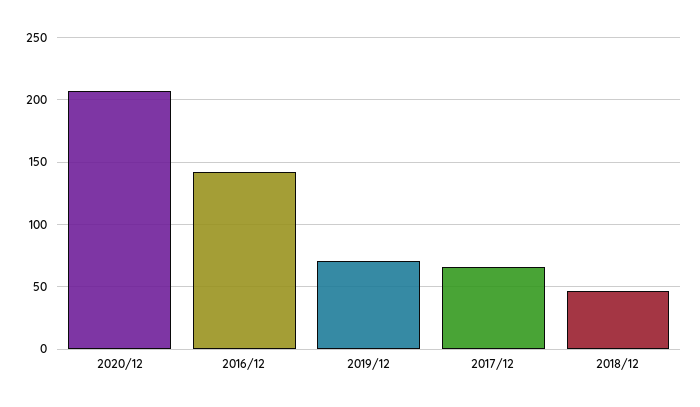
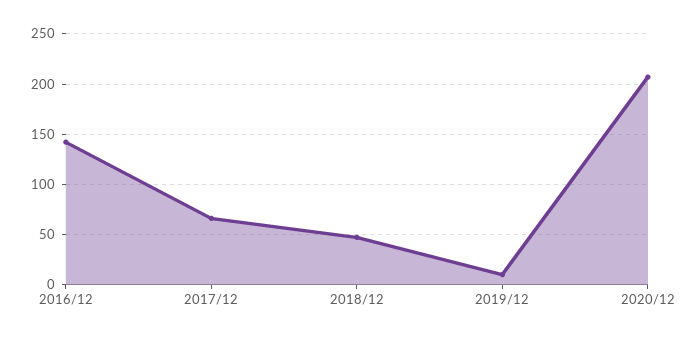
2019/12: 70 -> 10

